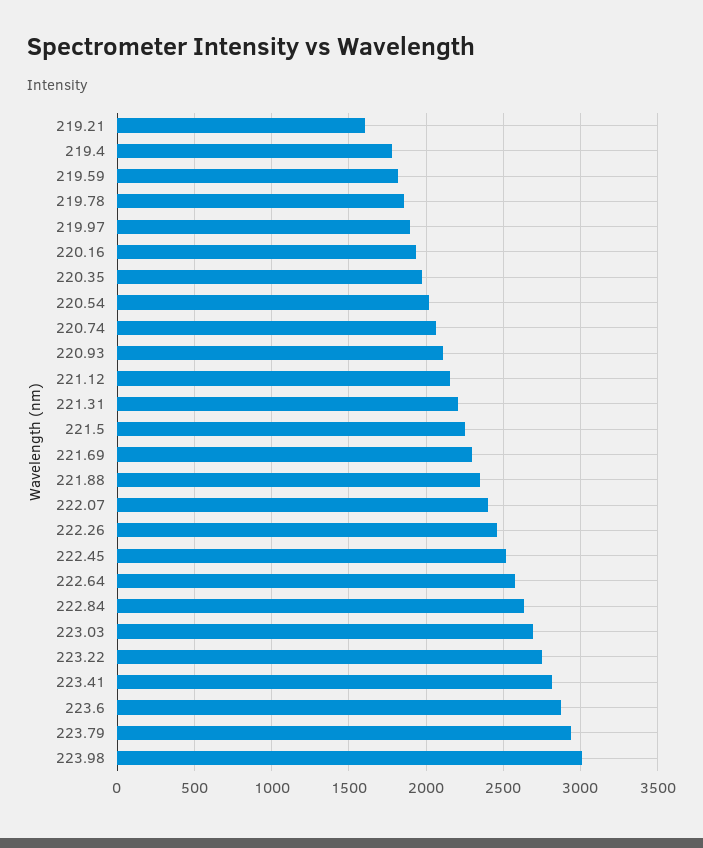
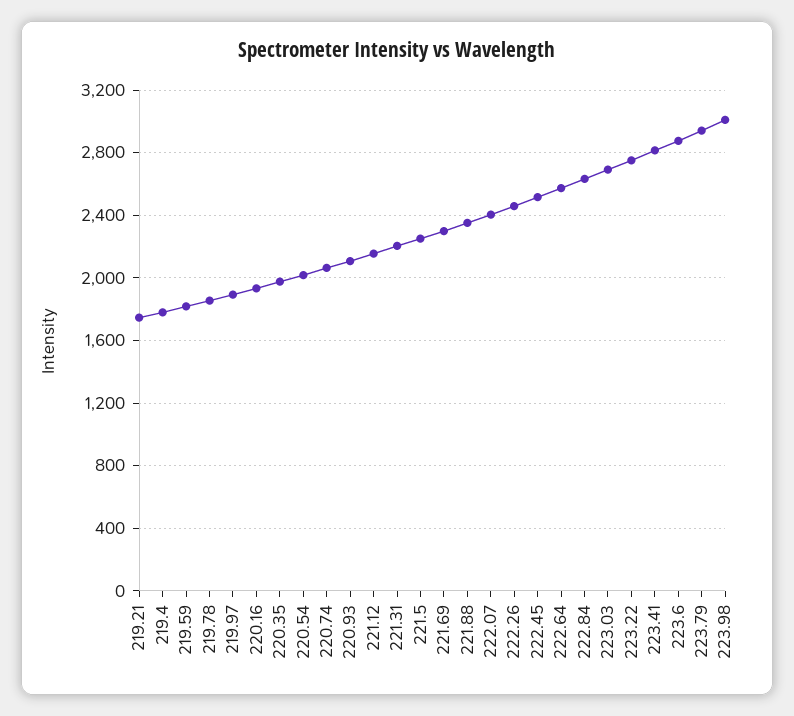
219.21: 1600 -> 1750

